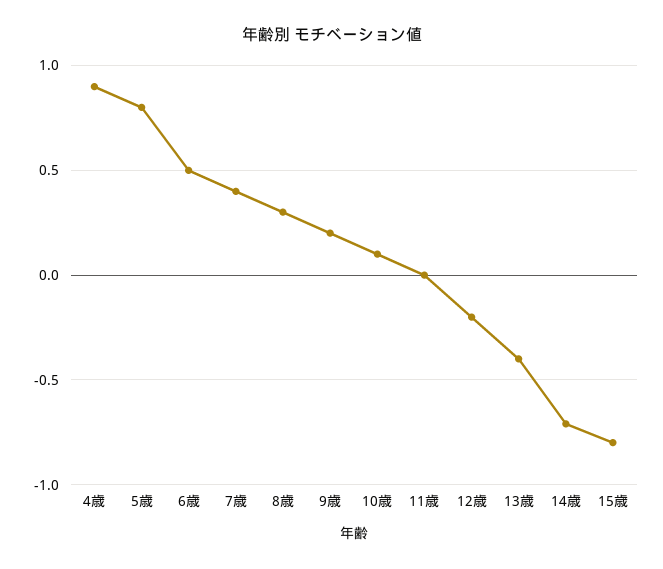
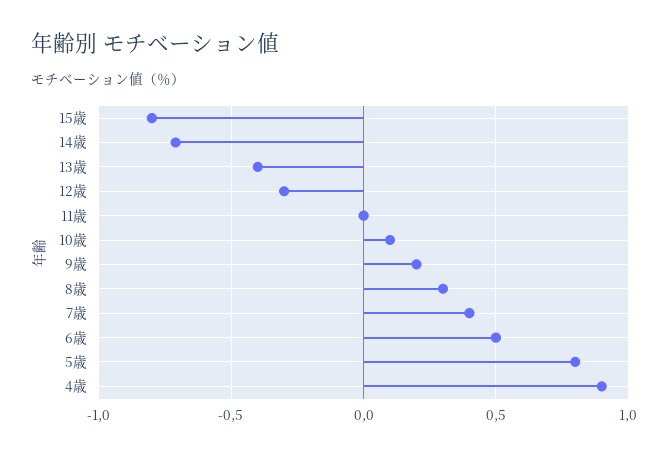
12歳: -0.2 -> -0.3

